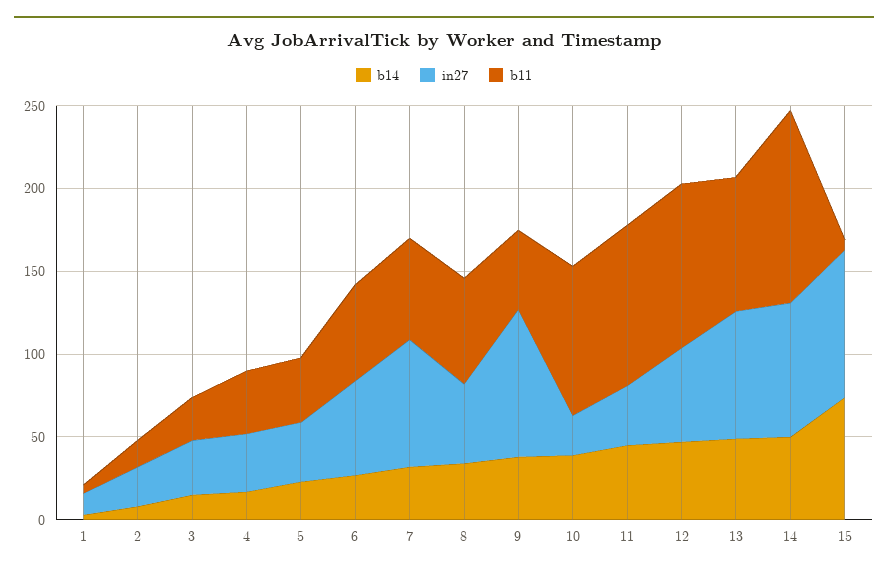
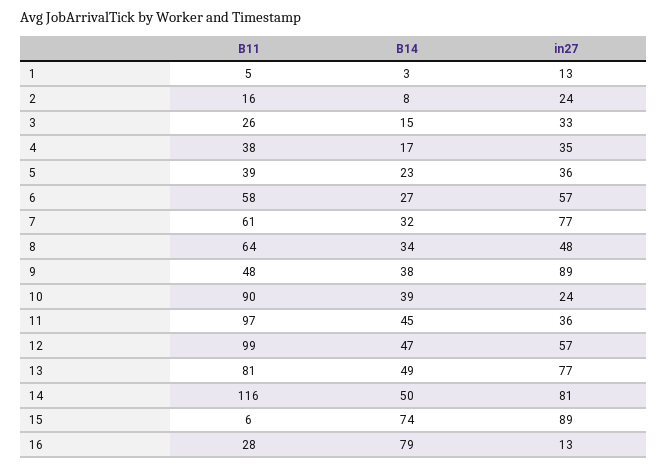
b11, 16: none -> 28
b14, 16: none -> 79
in27, 16: none -> 13

